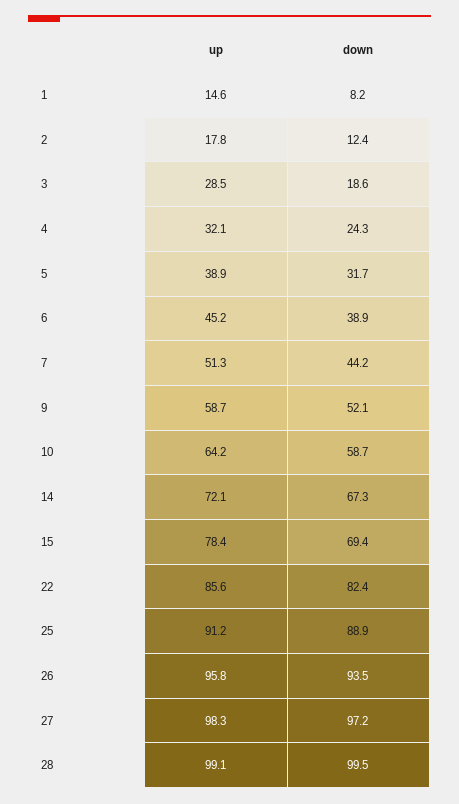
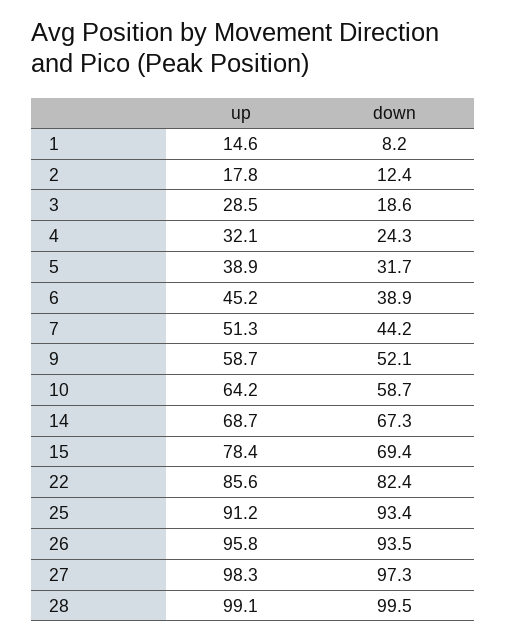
up, 14: 72.1 -> 68.7
down, 25: 88.9 -> 93.4
down, 27: 97.2 -> 97.3

